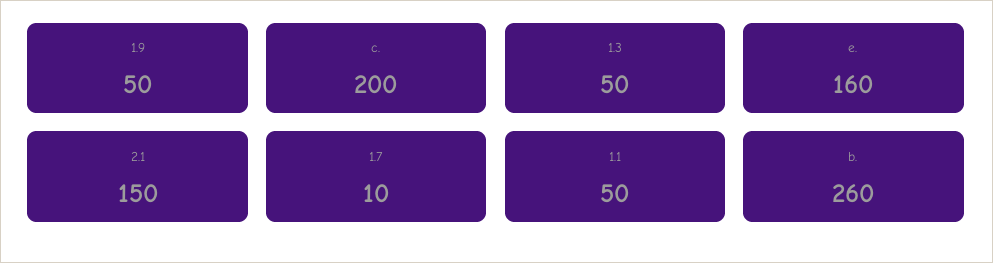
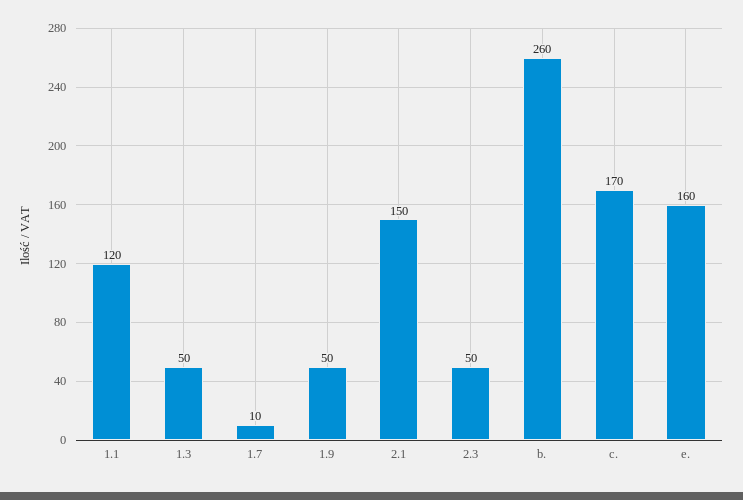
c.: 200 -> 170
1.1: 50 -> 120
2.3: none -> 50

